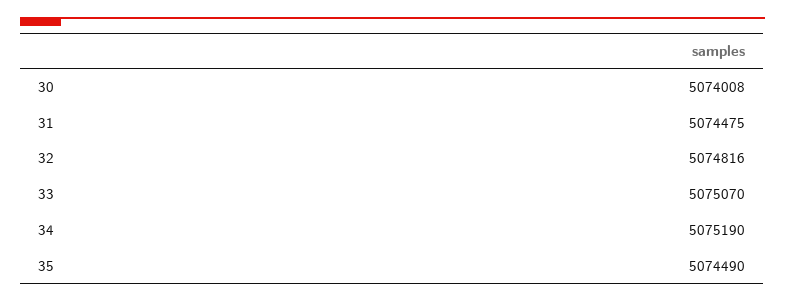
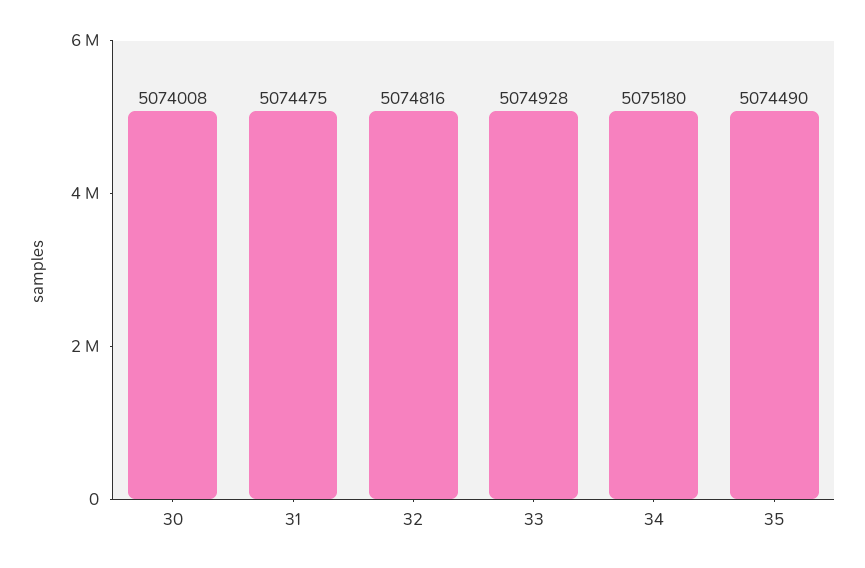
33: 5075070 -> 5074928
34: 5075190 -> 5075180

